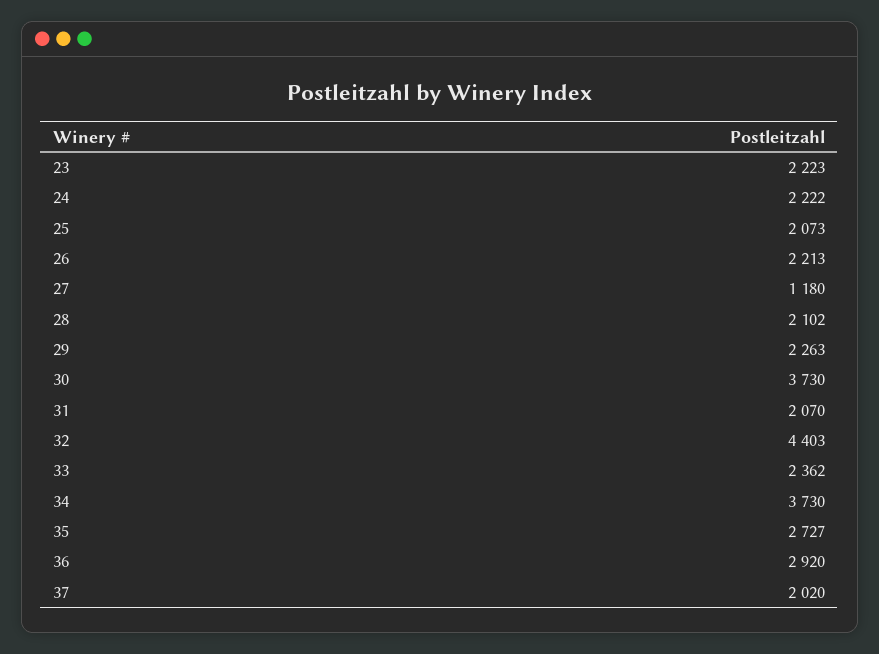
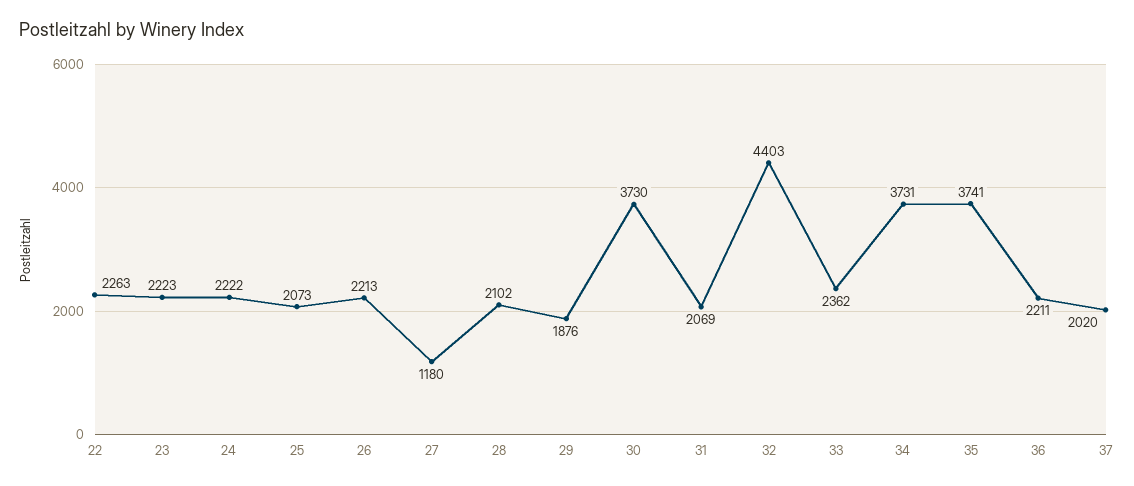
29: 2263 -> 1876
31: 2070 -> 2069
34: 3730 -> 3731
35: 2727 -> 3741
36: 2920 -> 2211
22: none -> 2263

